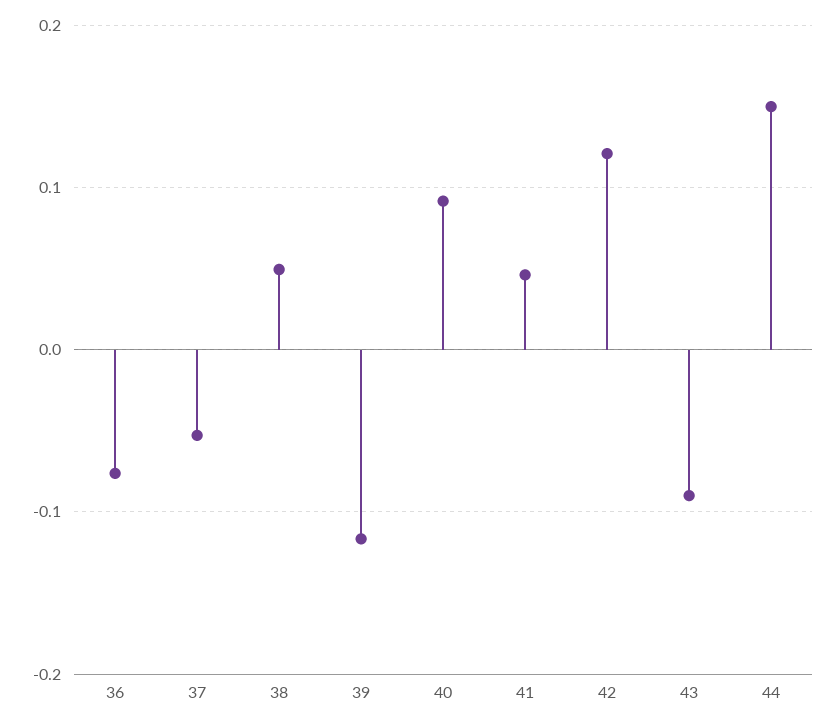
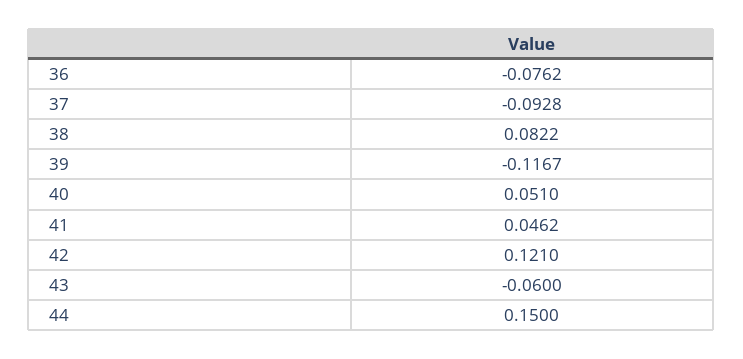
37: -0.05 -> -0.0928
38: 0.05 -> 0.0822
40: 0.09 -> 0.051
43: -0.09 -> -0.06

